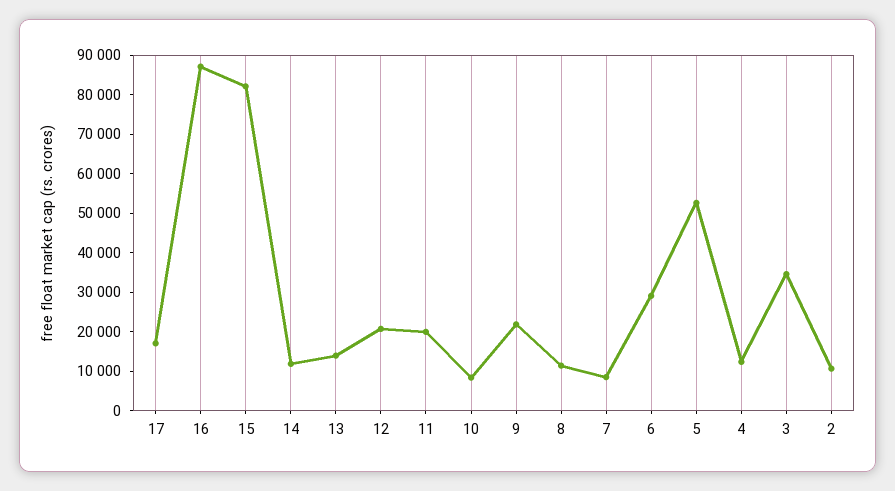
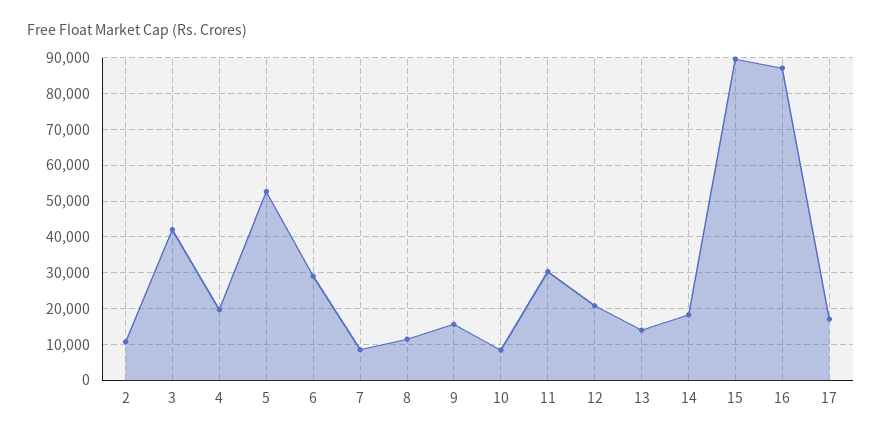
15: 82500 -> 90000
14: 12500 -> 18000
11: 20000 -> 30000
9: 22500 -> 16000
4: 12500 -> 20000
3: 35000 -> 42000

